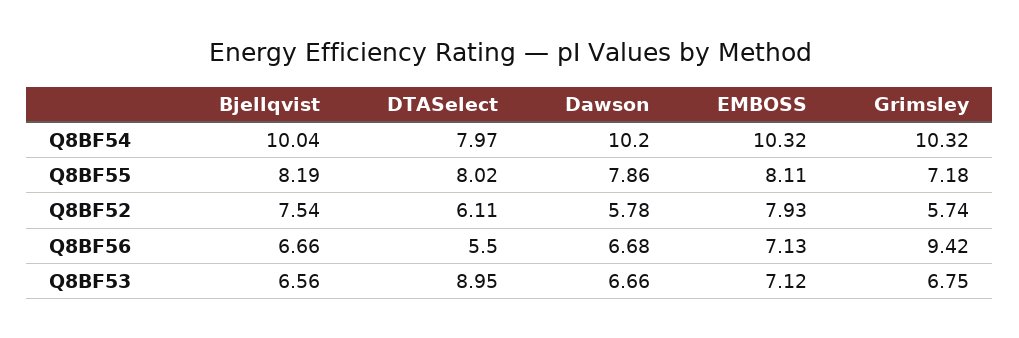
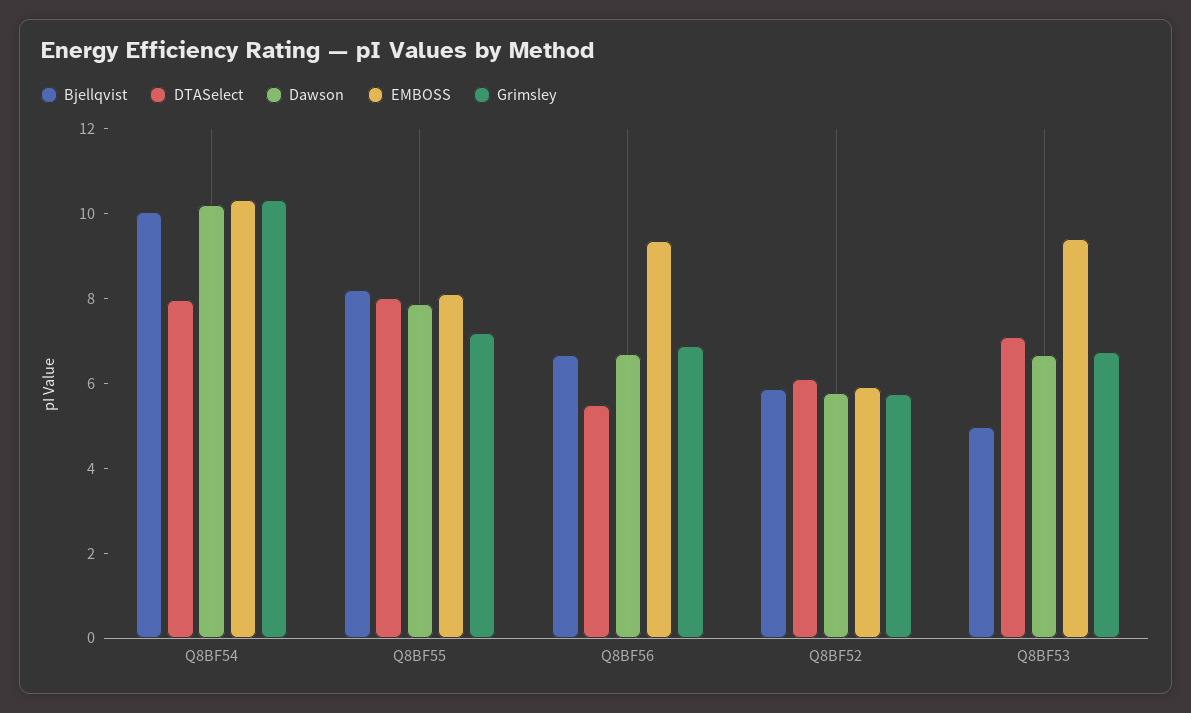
Bjellqvist, Q8BF52: 7.54 -> 6
EMBOSS, Q8BF52: 7.93 -> 6
EMBOSS, Q8BF56: 7.13 -> 9.5
Grimsley, Q8BF56: 9.42 -> 7
Bjellqvist, Q8BF53: 6.56 -> 5
DTASelect, Q8BF53: 8.95 -> 7
EMBOSS, Q8BF53: 7.12 -> 9.5

